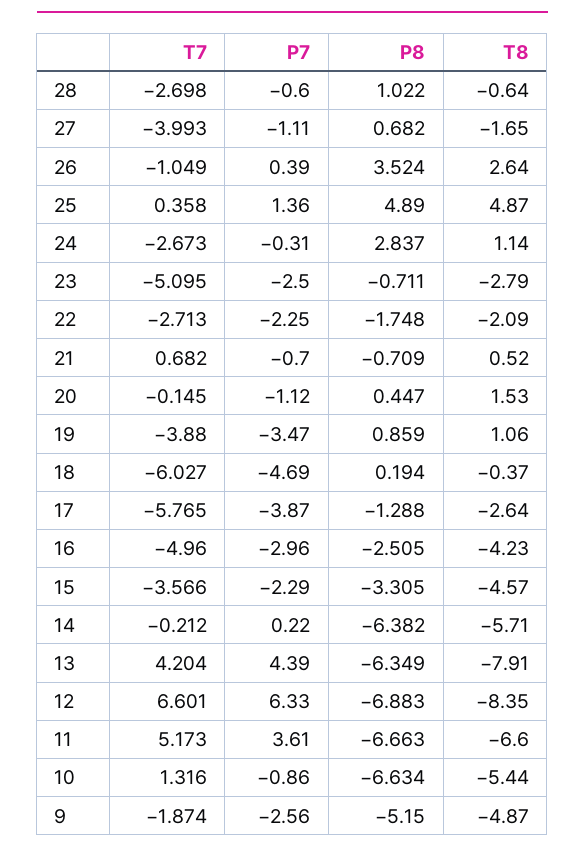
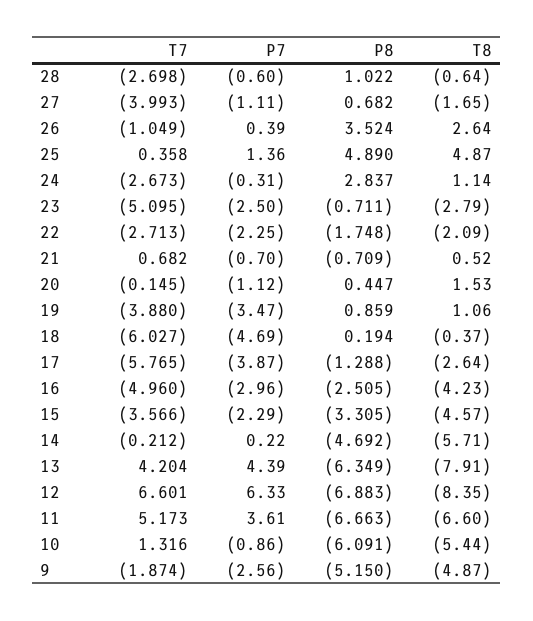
P8, 14: -6.382 -> -4.692
P8, 10: -6.634 -> -6.091

